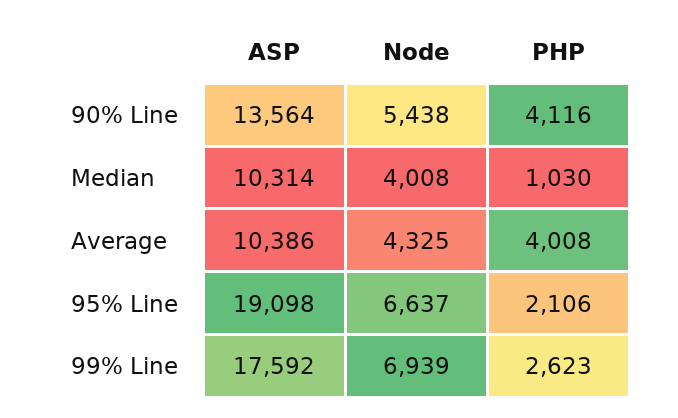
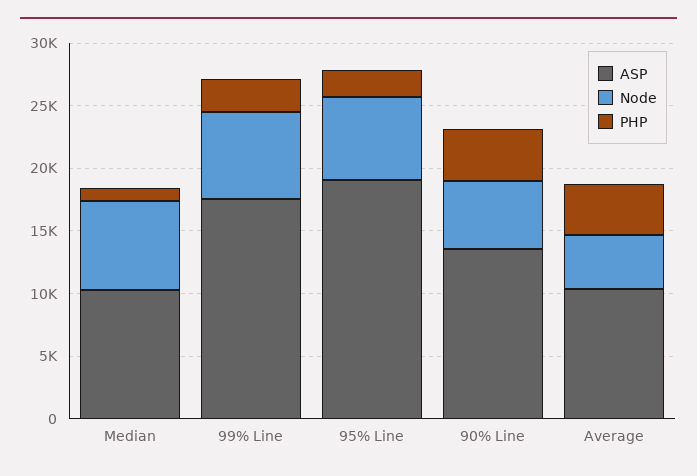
Node, Median: 4008 -> 7000

